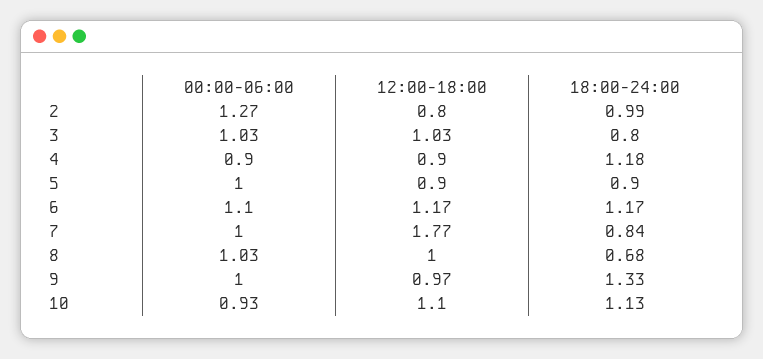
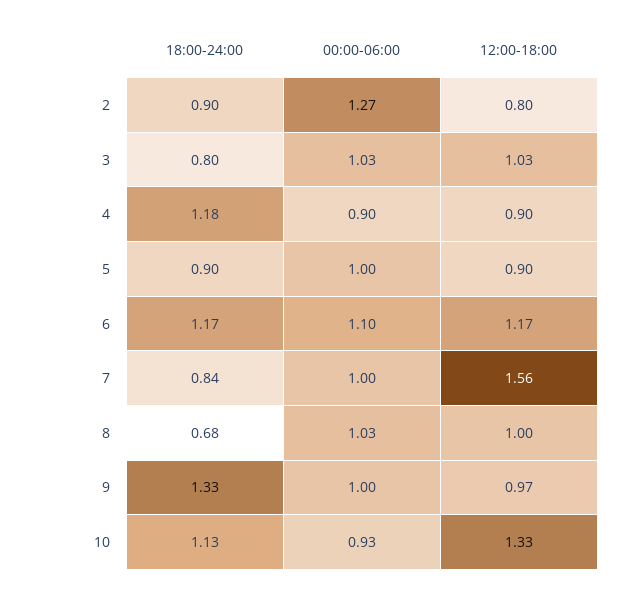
18:00-24:00, 2: 0.99 -> 0.9
12:00-18:00, 7: 1.77 -> 1.56
12:00-18:00, 10: 1.1 -> 1.33

